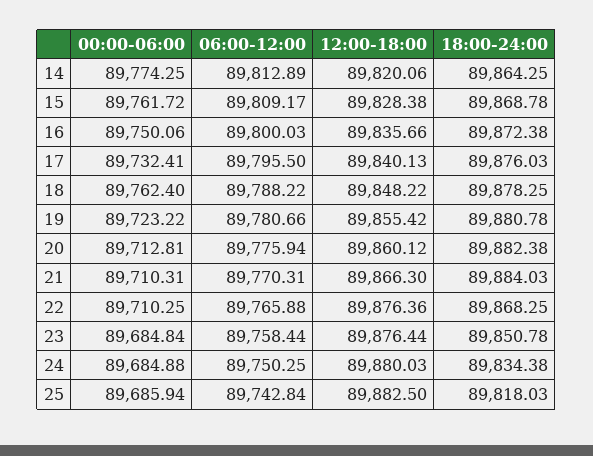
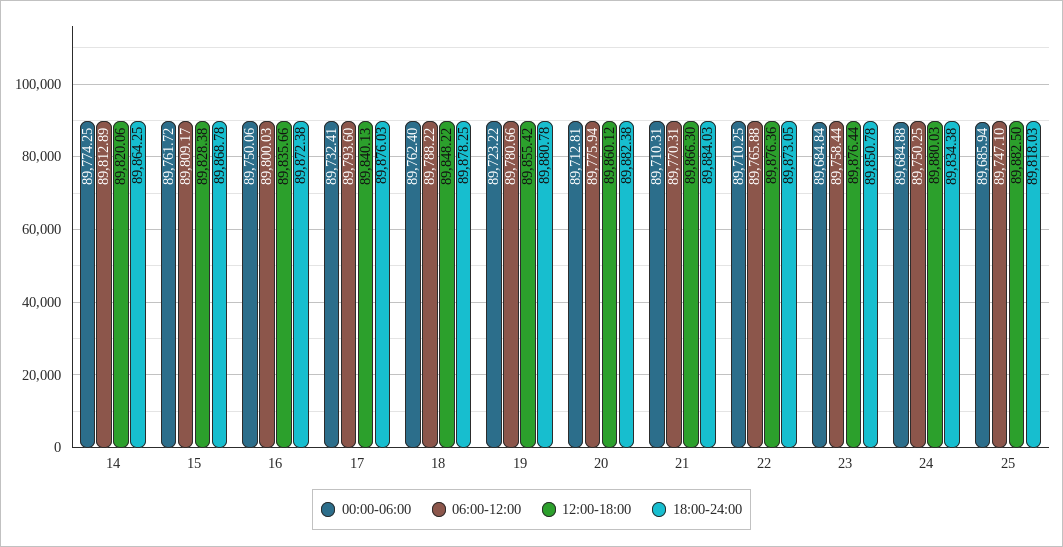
06:00-12:00, 17: 89795.5 -> 89793.6
18:00-24:00, 22: 89868.25 -> 89873.05
06:00-12:00, 25: 89742.84 -> 89747.1

